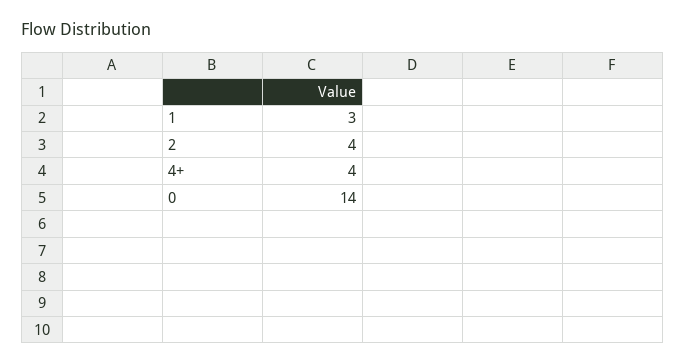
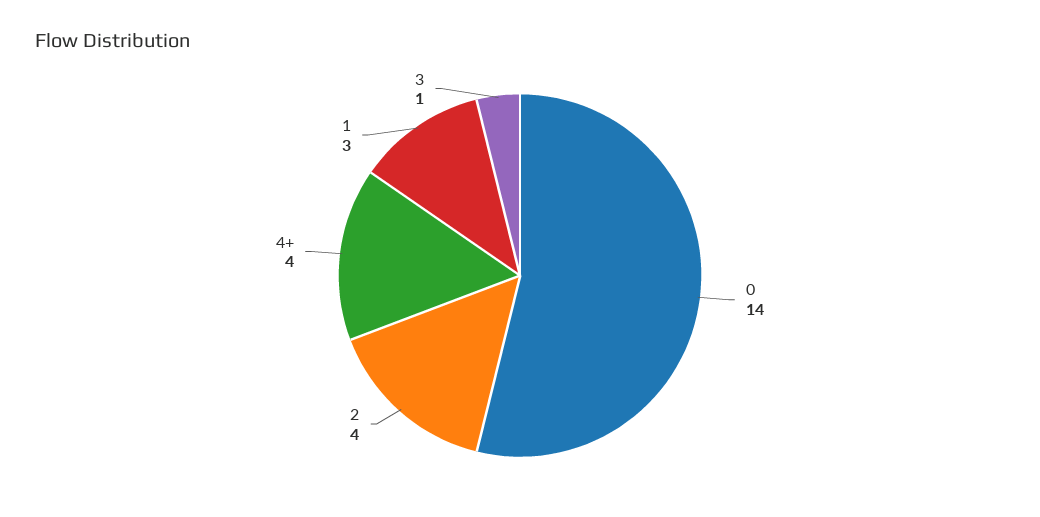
3: none -> 1

